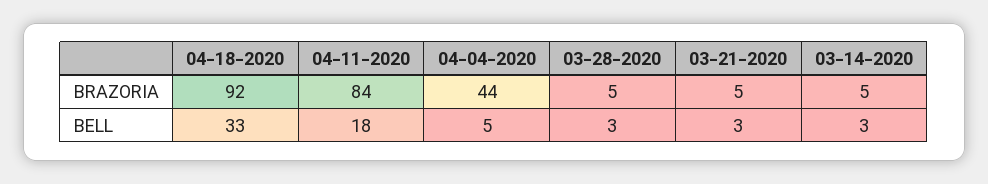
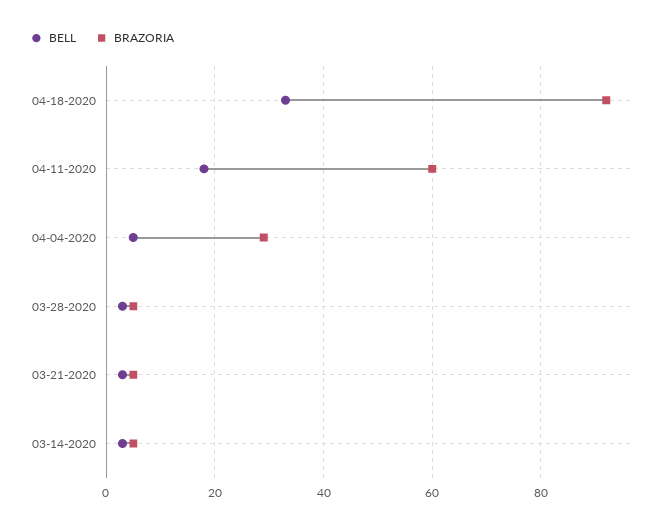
BRAZORIA, 04-11-2020: 84 -> 60
BRAZORIA, 04-04-2020: 44 -> 30

